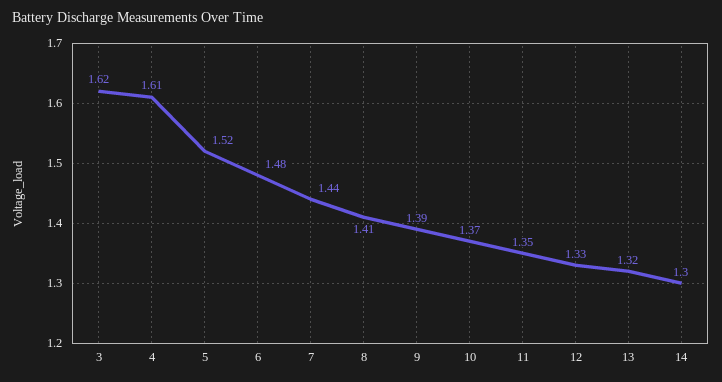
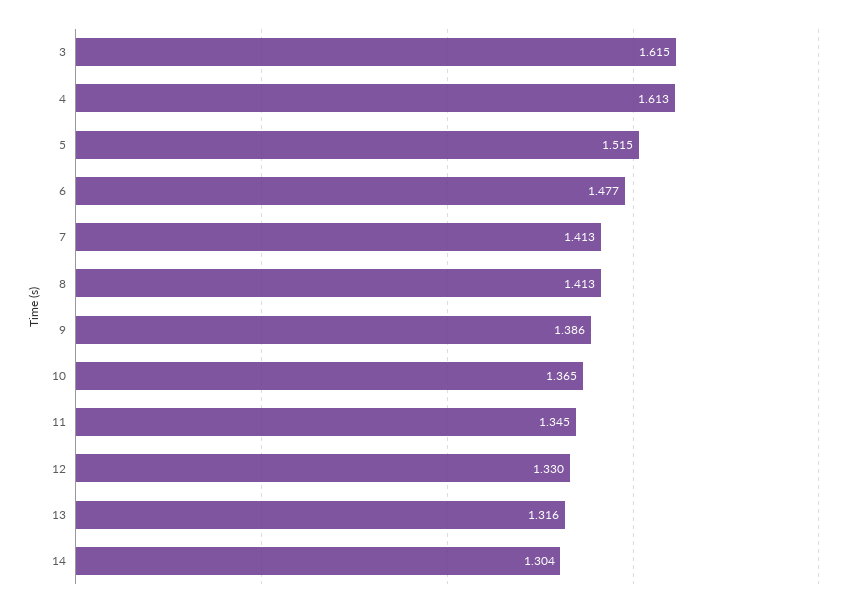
7: 1.44 -> 1.413

